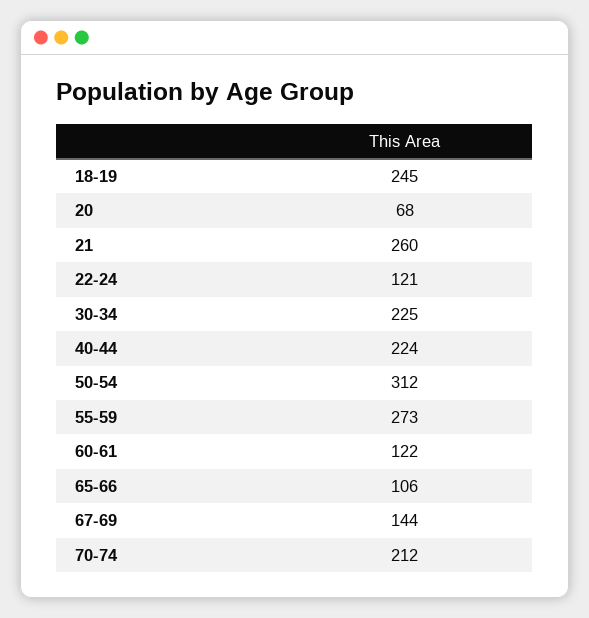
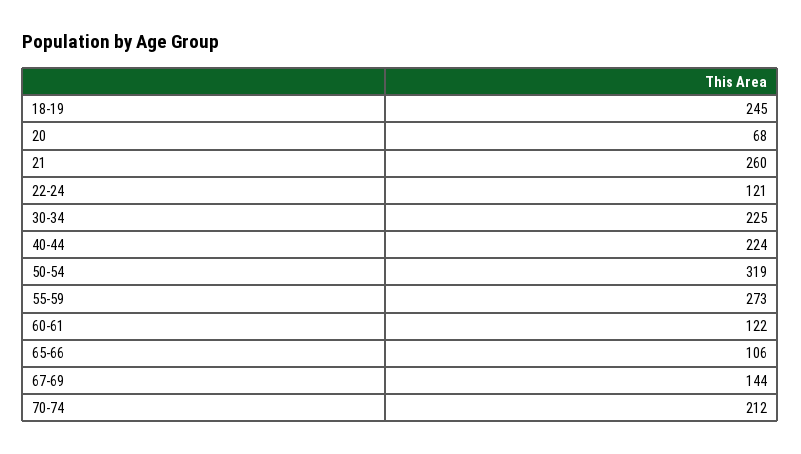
50-54: 312 -> 319

